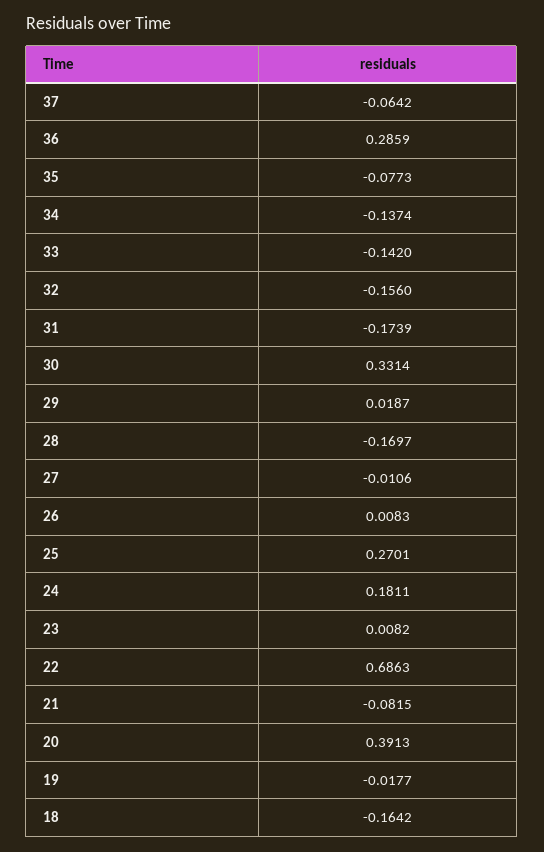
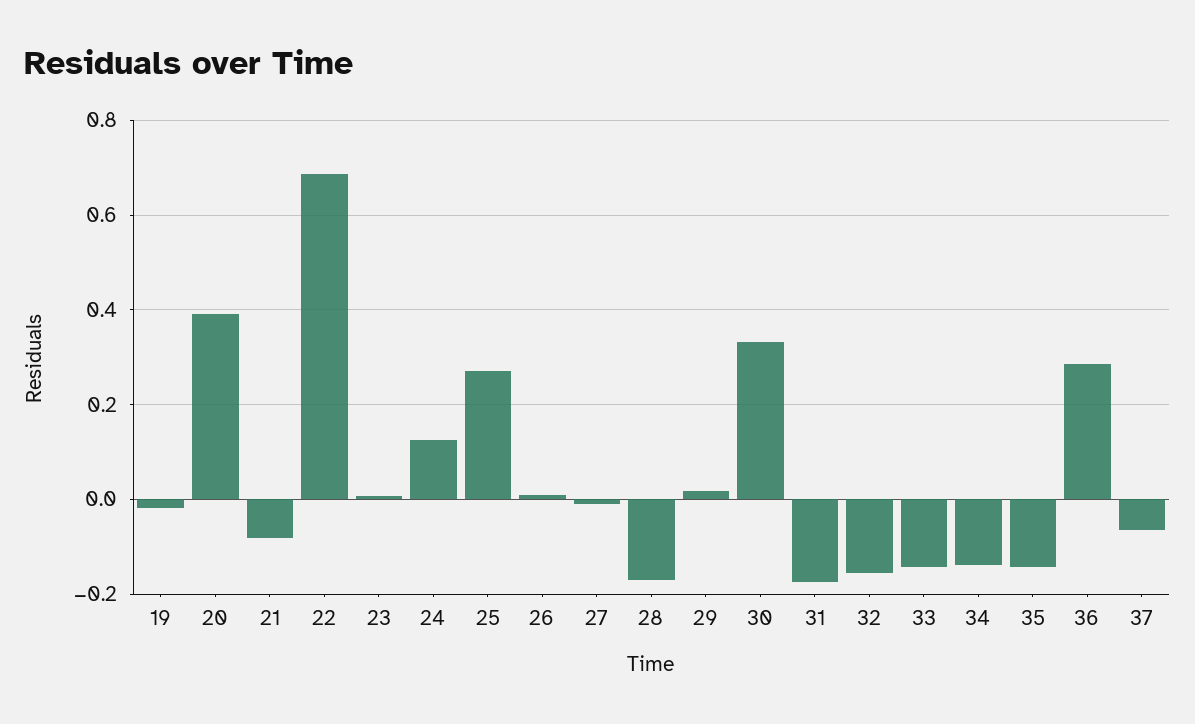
35: -0.0773 -> -0.14
24: 0.1811 -> 0.12
18: -0.1642 -> none

